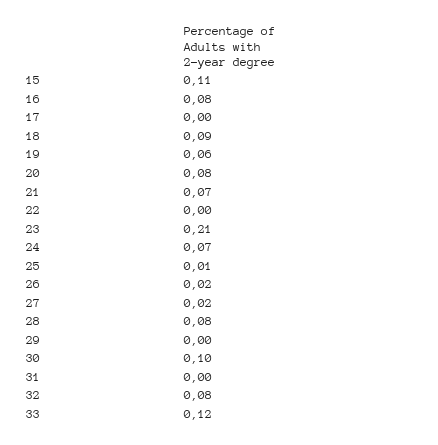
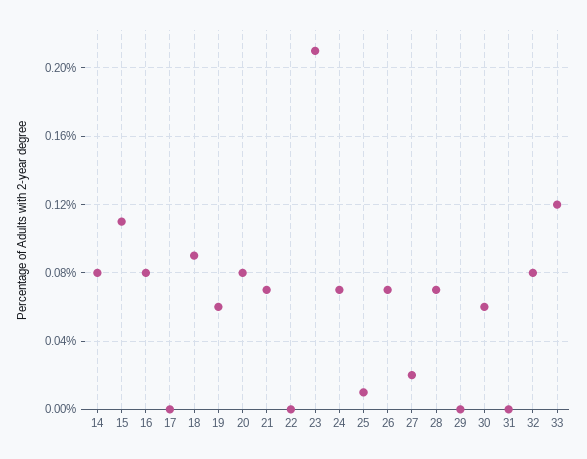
26: 0.02 -> 0.07
28: 0.08 -> 0.07
30: 0.1 -> 0.06
14: none -> 0.08

